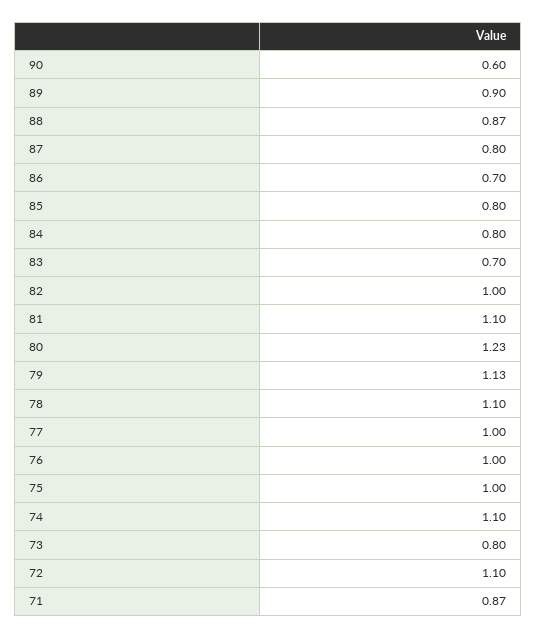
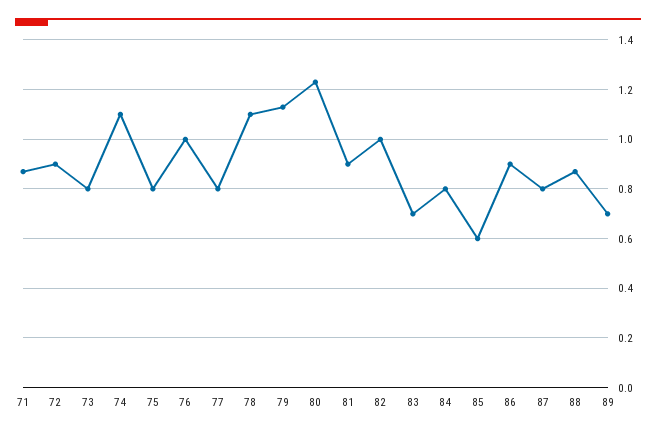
90: 0.6 -> none
89: 0.9 -> 0.7
86: 0.7 -> 0.9
85: 0.8 -> 0.6
81: 1.1 -> 0.9
77: 1 -> 0.8
75: 1 -> 0.8
72: 1.1 -> 0.9

